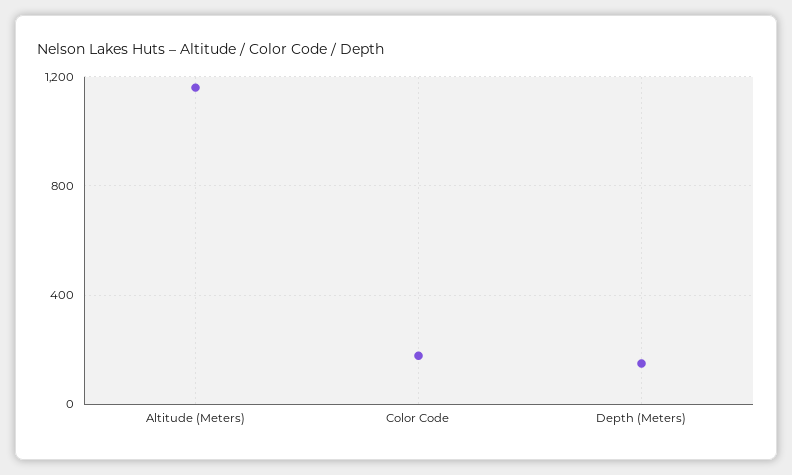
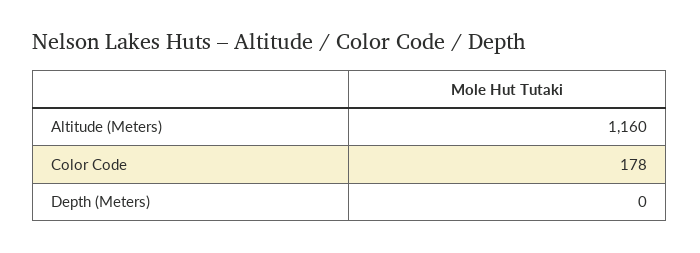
Depth (Meters): 150 -> 0

